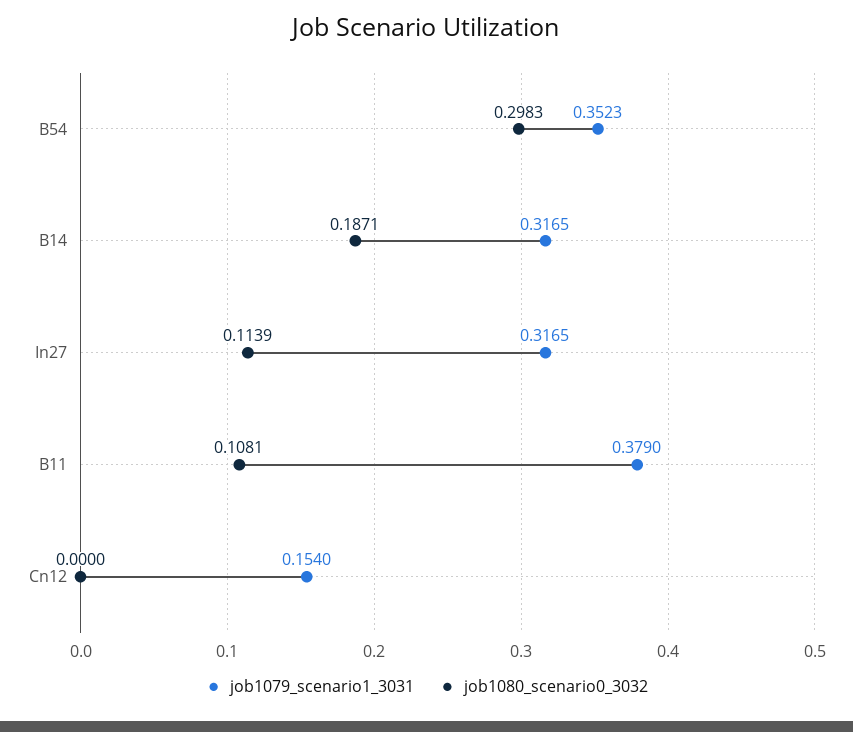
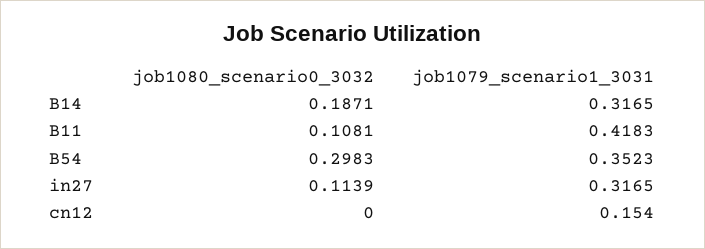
job1079_scenario1_3031, B11: 0.379 -> 0.4183

